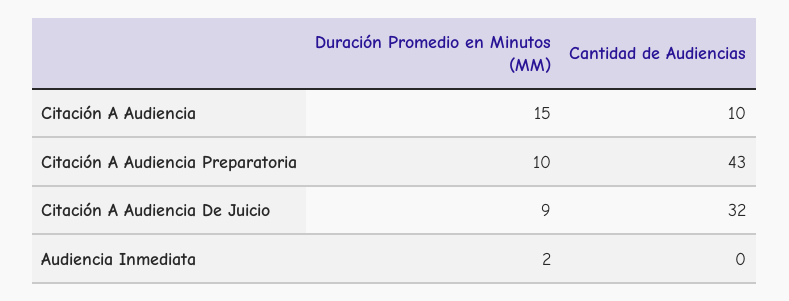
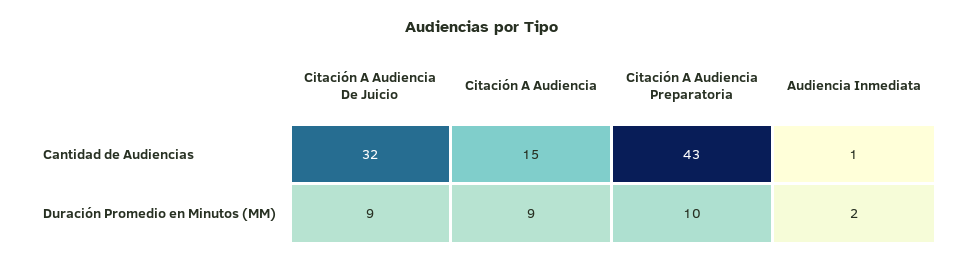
Duración Promedio en Minutos (MM), Citación A Audiencia: 15 -> 9
Cantidad de Audiencias, Citación A Audiencia: 10 -> 15
Cantidad de Audiencias, Audiencia Inmediata: 0 -> 1

